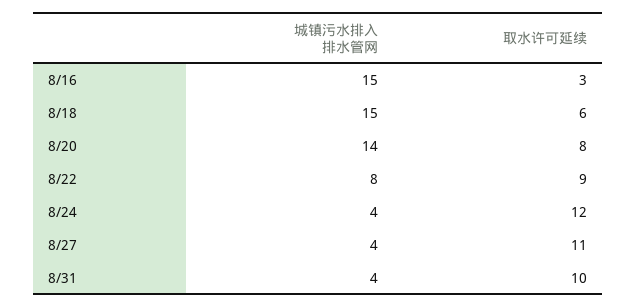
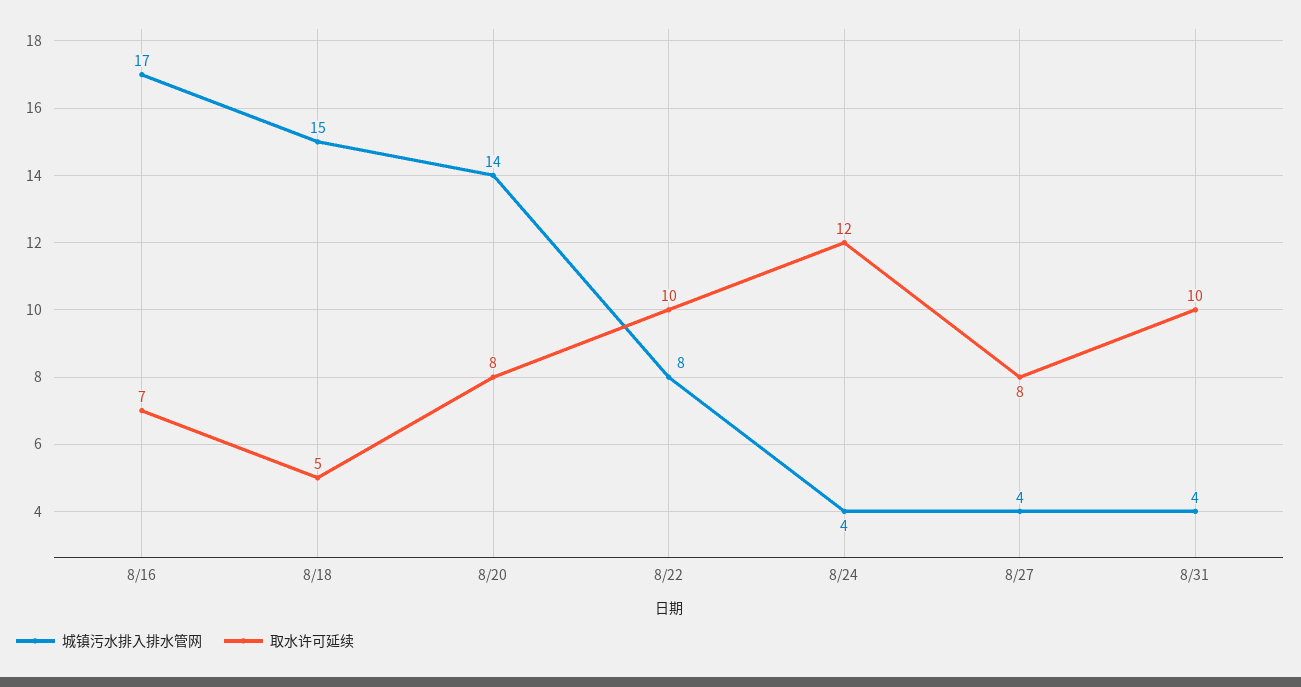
城镇污水排入排水管网, 8/16: 15 -> 17
取水许可延续, 8/16: 3 -> 7
取水许可延续, 8/18: 6 -> 5
取水许可延续, 8/22: 9 -> 10
取水许可延续, 8/27: 11 -> 8

